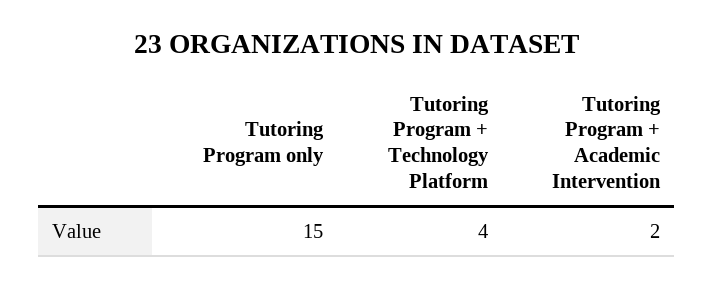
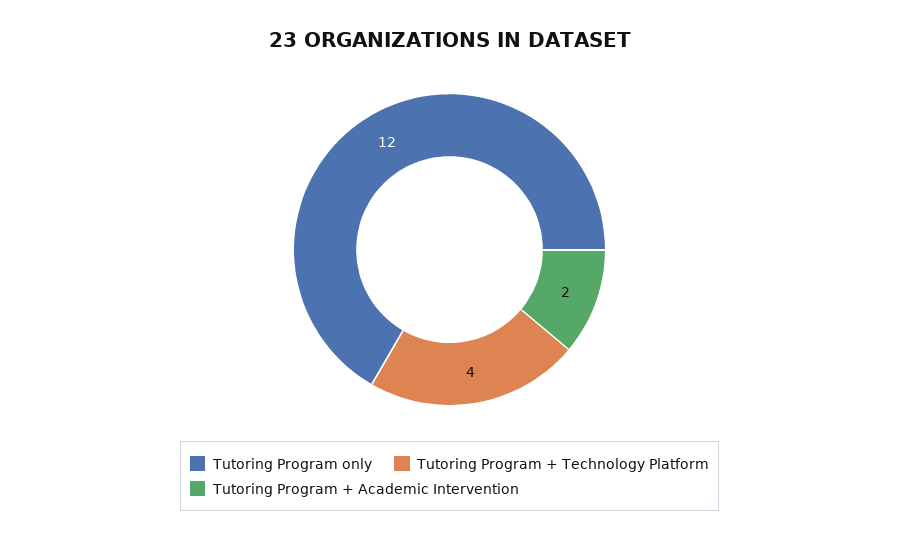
Tutoring Program only: 15 -> 12

